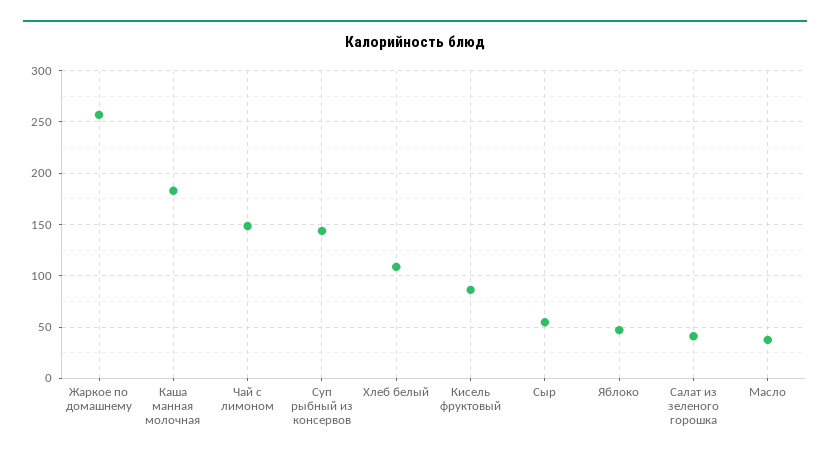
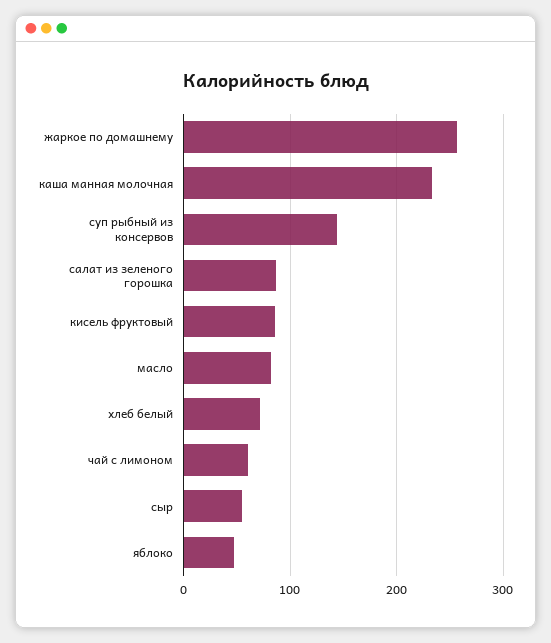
Каша манная молочная: 180 -> 230
Чай с лимоном: 150 -> 60
Хлеб белый: 110 -> 70
Салат из зеленого горошка: 40 -> 90
Масло: 40 -> 80

